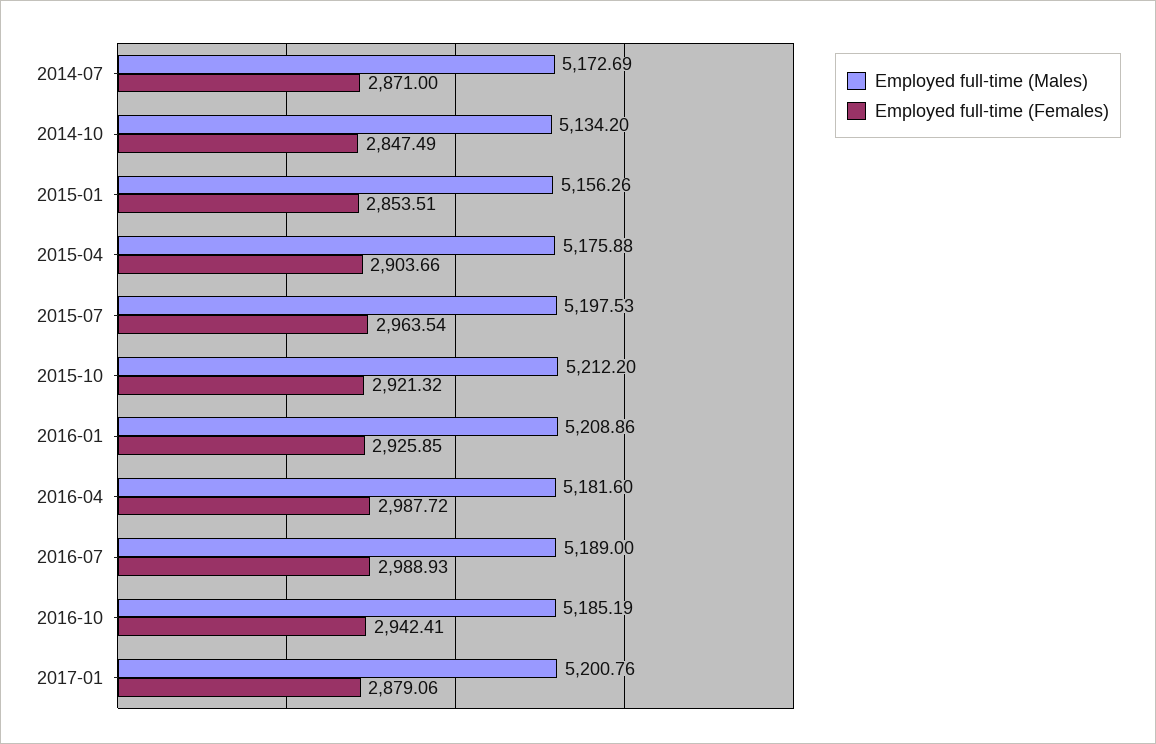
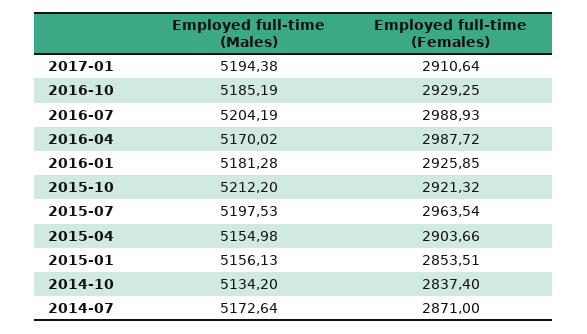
Employed full-time (Males), 2014-07: 5172.69 -> 5172.64
Employed full-time (Females), 2014-10: 2847.49 -> 2837.4
Employed full-time (Males), 2015-01: 5156.26 -> 5156.13
Employed full-time (Males), 2015-04: 5175.88 -> 5154.98
Employed full-time (Males), 2016-01: 5208.86 -> 5181.28
Employed full-time (Males), 2016-04: 5181.6 -> 5170.02
Employed full-time (Males), 2016-07: 5189 -> 5204.19
Employed full-time (Females), 2016-10: 2942.41 -> 2929.25
Employed full-time (Males), 2017-01: 5200.76 -> 5194.38
Employed full-time (Females), 2017-01: 2879.06 -> 2910.64

